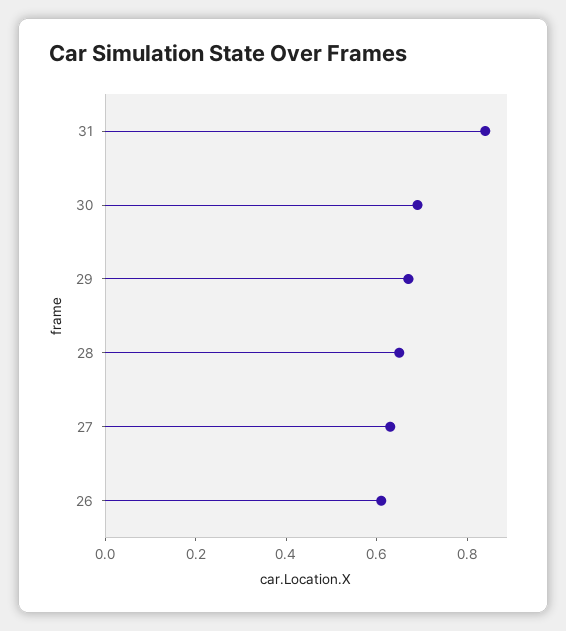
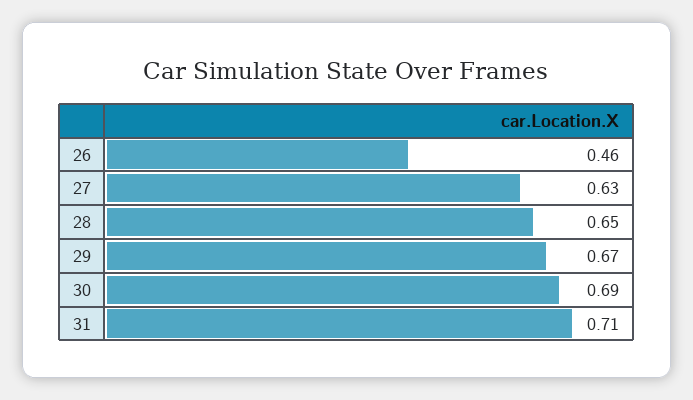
31: 0.85 -> 0.71
26: 0.6 -> 0.46

